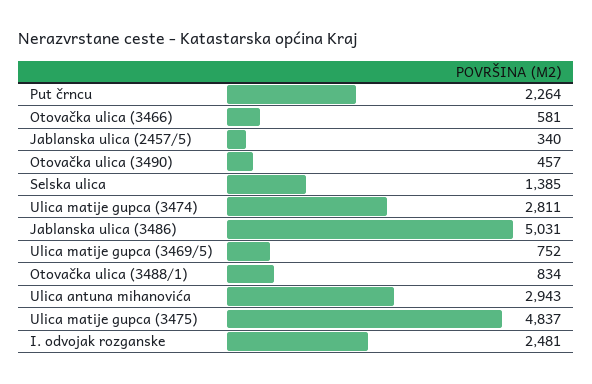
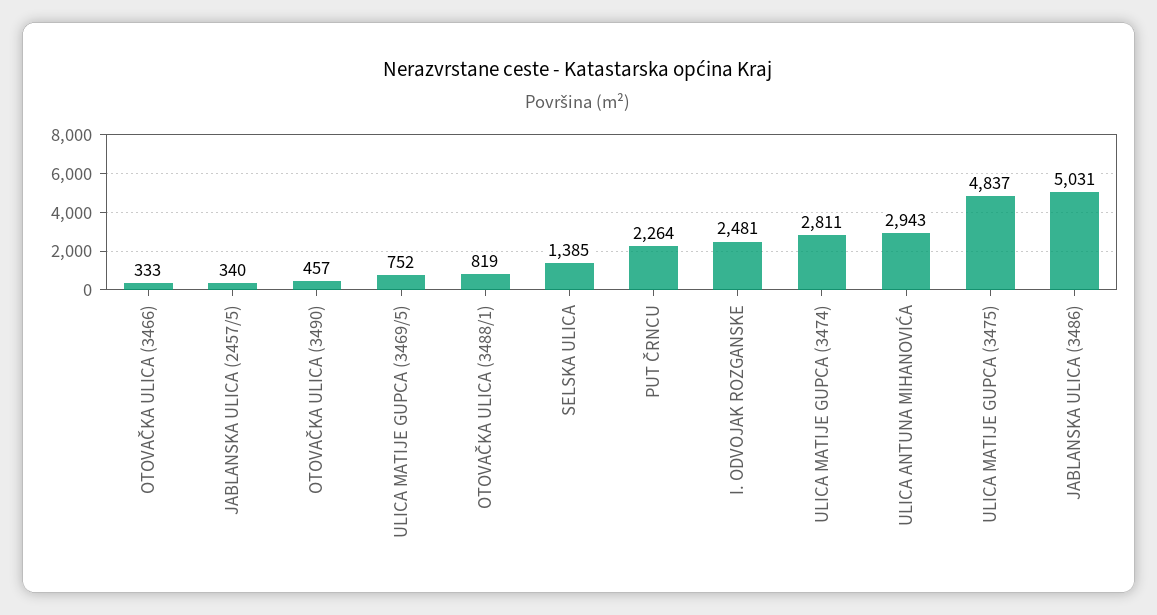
Otovačka ulica (3466): 581 -> 333
Otovačka ulica (3488/1): 834 -> 819

